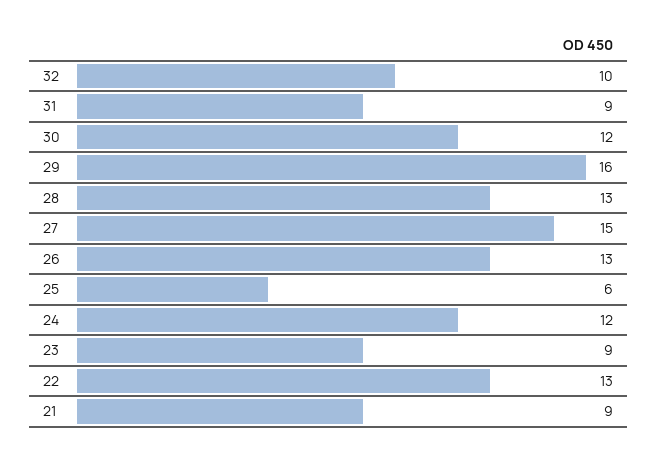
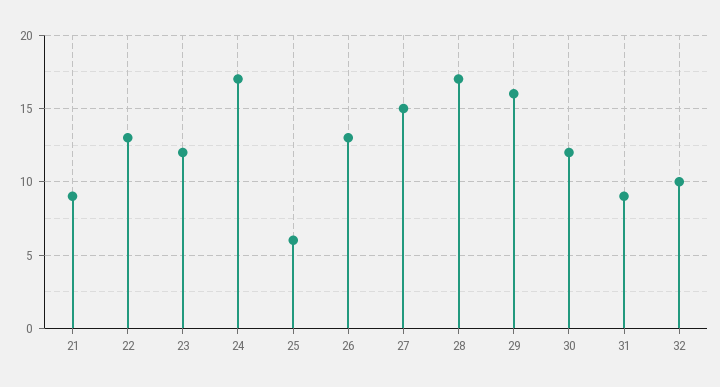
28: 13 -> 17
24: 12 -> 17
23: 9 -> 12

